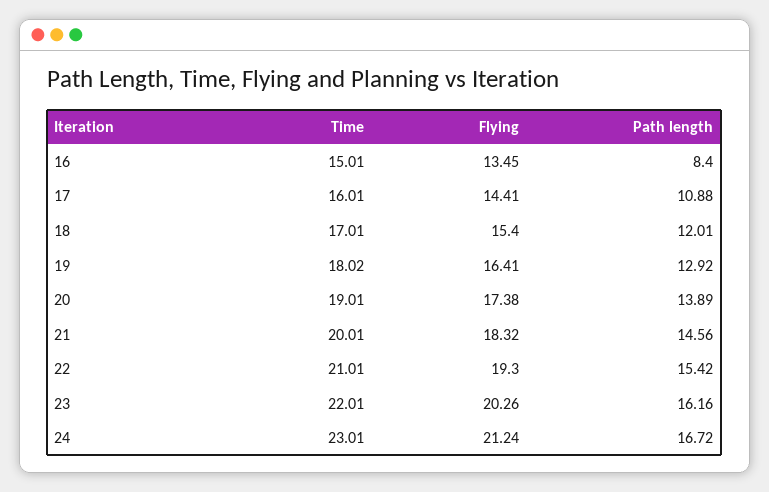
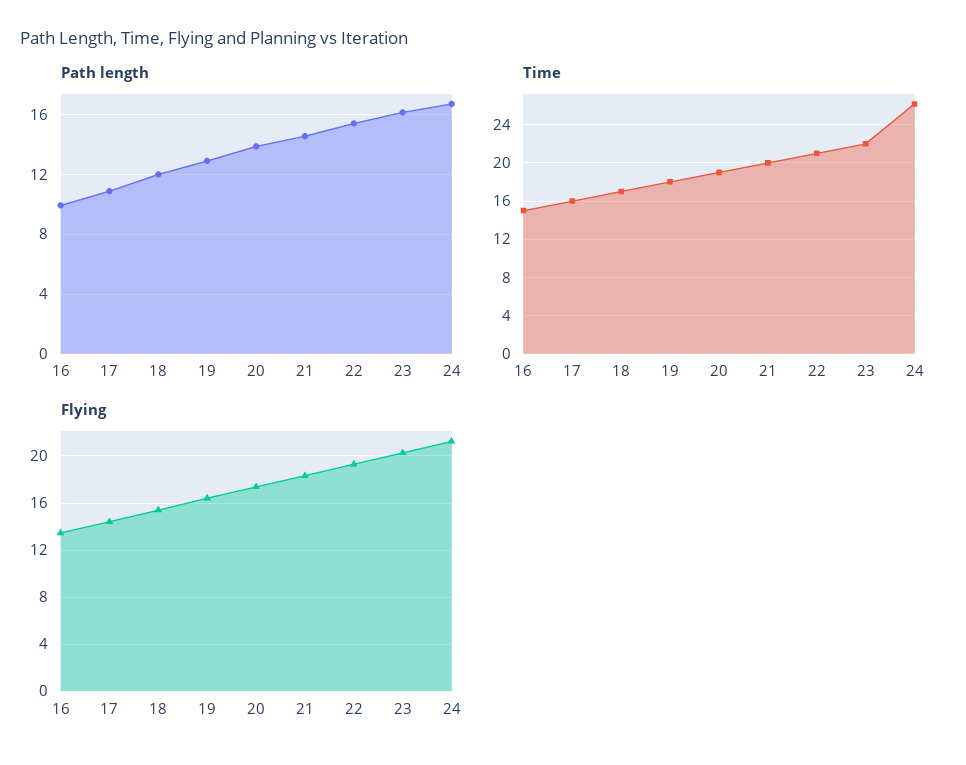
Path length, 16: 8.4 -> 10
Time, 24: 23.01 -> 26

